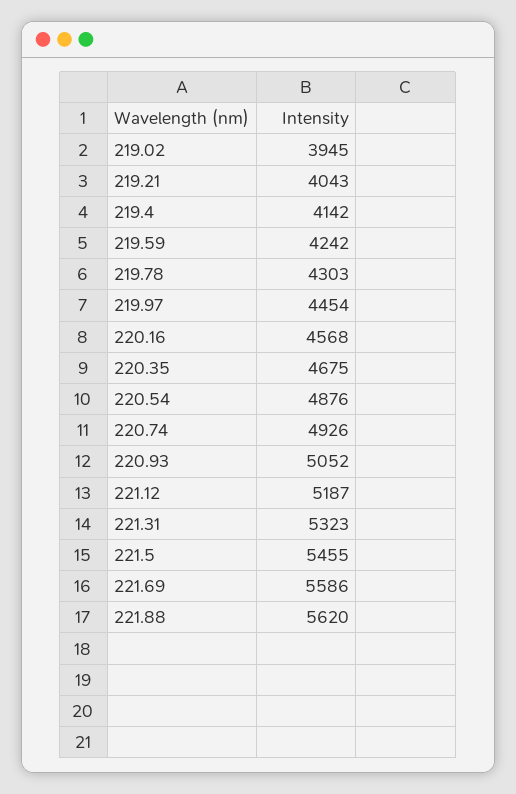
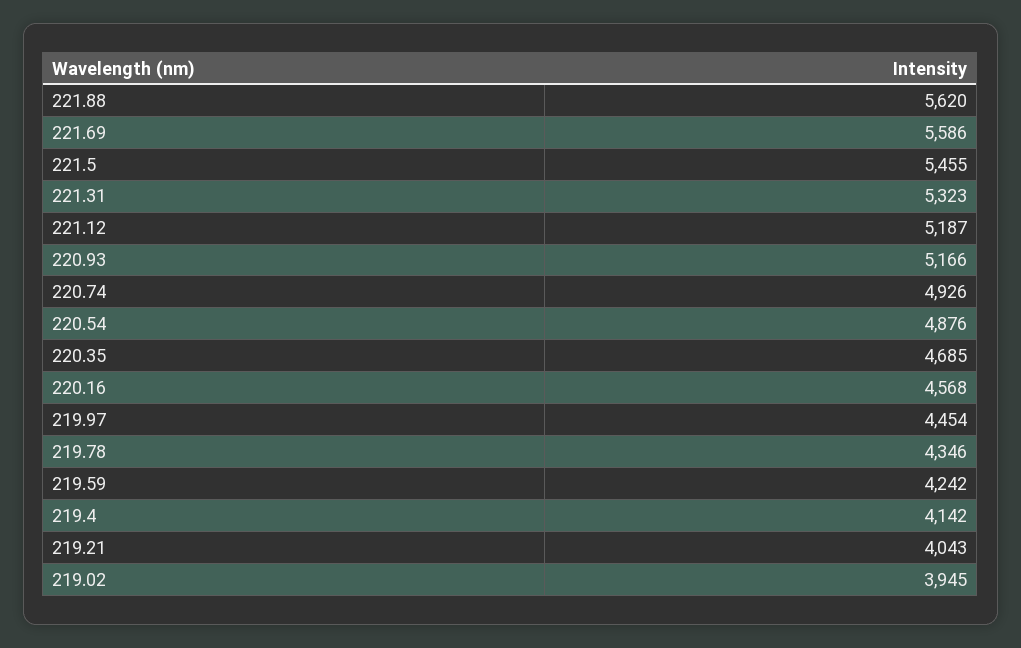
219.78: 4303 -> 4346
220.35: 4675 -> 4685
220.93: 5052 -> 5166

